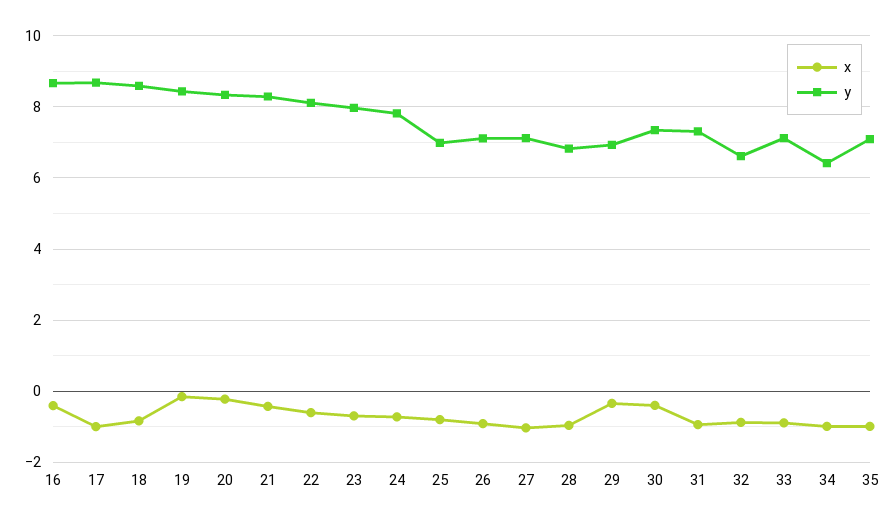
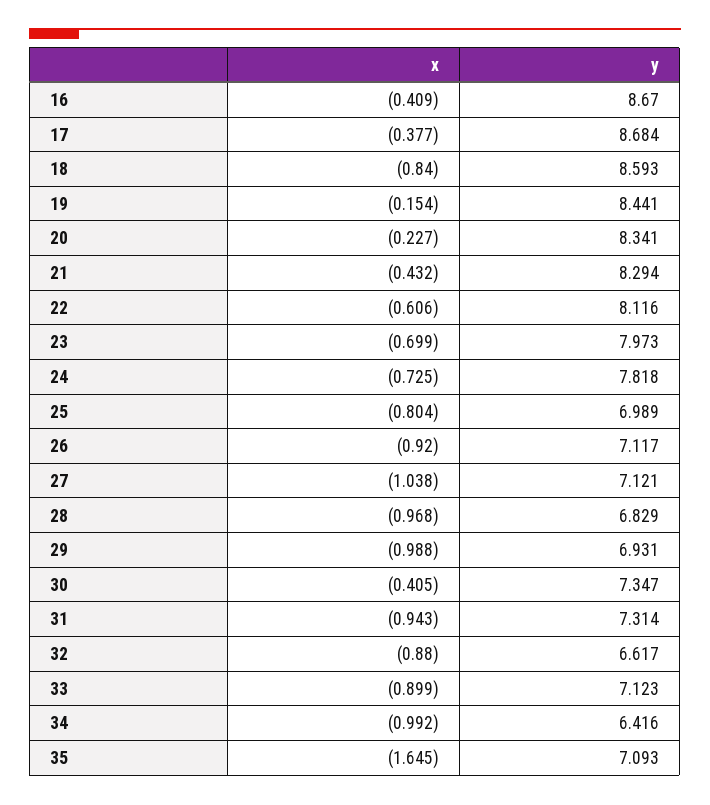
x, 17: -1 -> -0.377
x, 29: -0.4 -> -0.988
x, 35: -1 -> -1.645

